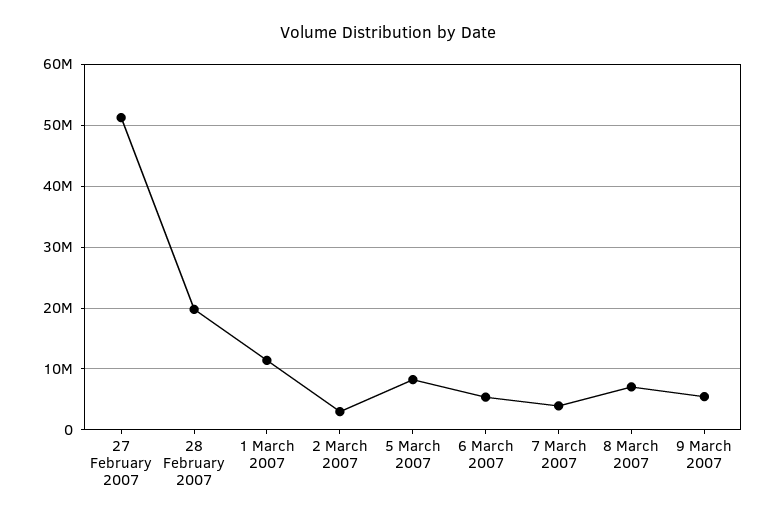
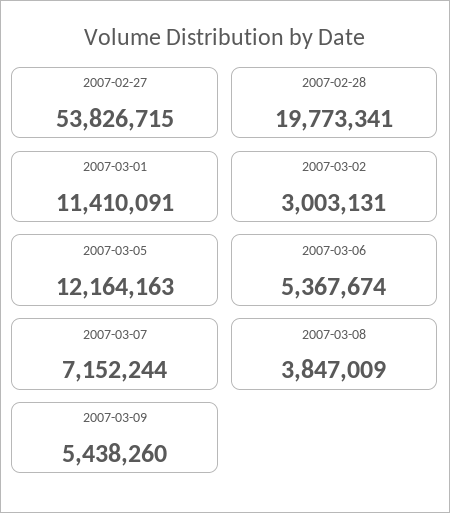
27 February 2007: 51000000 -> 53826715
5 March 2007: 8000000 -> 12164163
7 March 2007: 4000000 -> 7152244
8 March 2007: 7000000 -> 3847009

